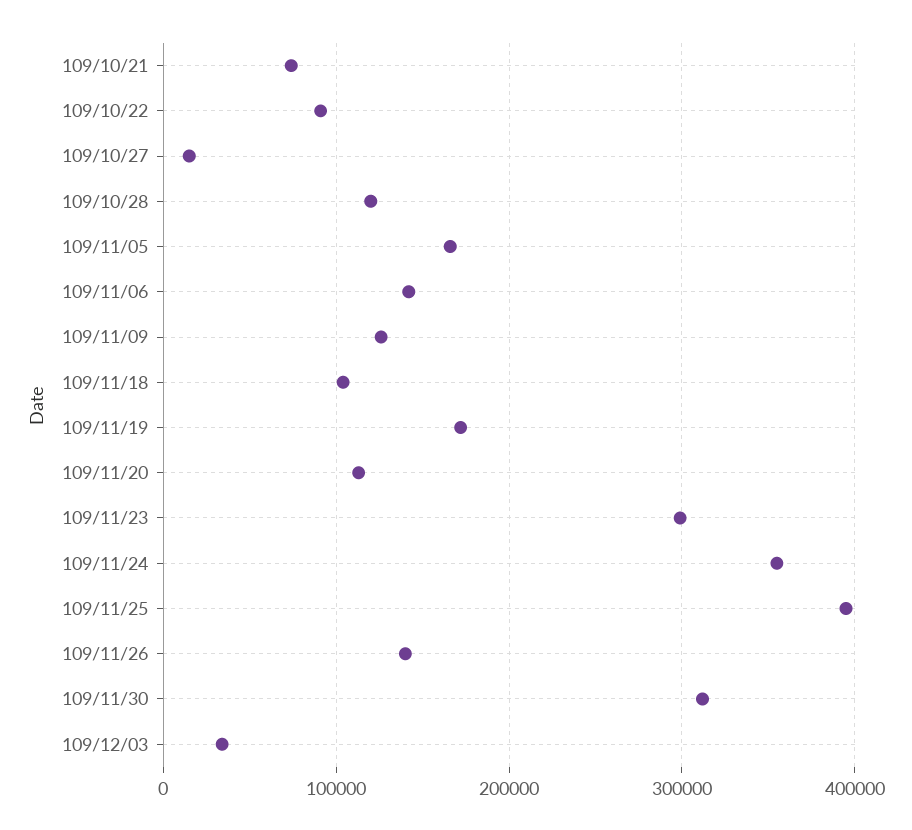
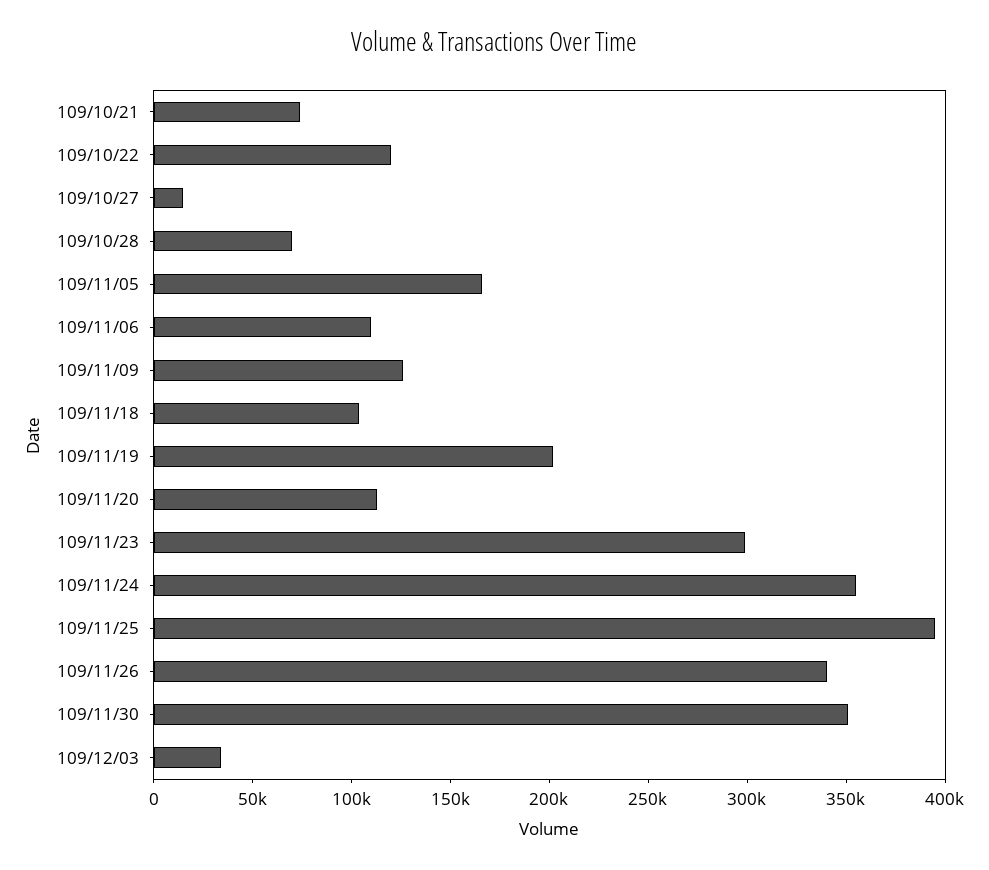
109/10/22: 90000 -> 120000
109/10/28: 120000 -> 70000
109/11/06: 140000 -> 110000
109/11/19: 170000 -> 200000
109/11/26: 140000 -> 340000
109/11/30: 310000 -> 350000

